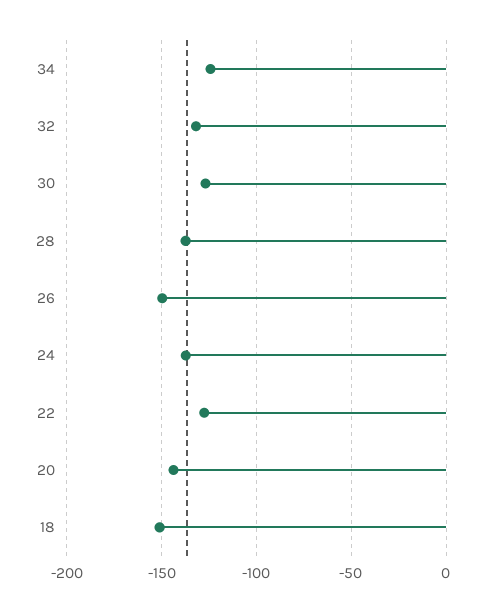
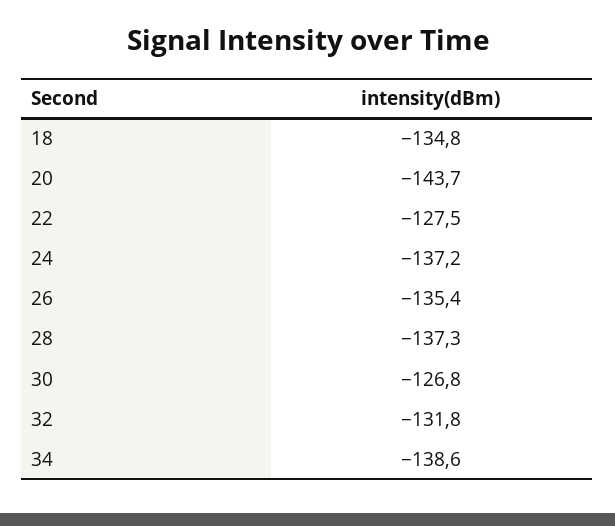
34: -125 -> -138.6
26: -150 -> -135.4
18: -150 -> -134.8

